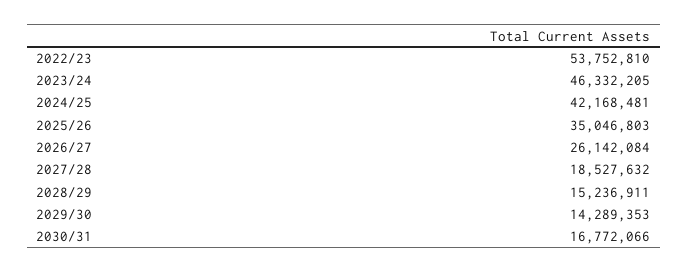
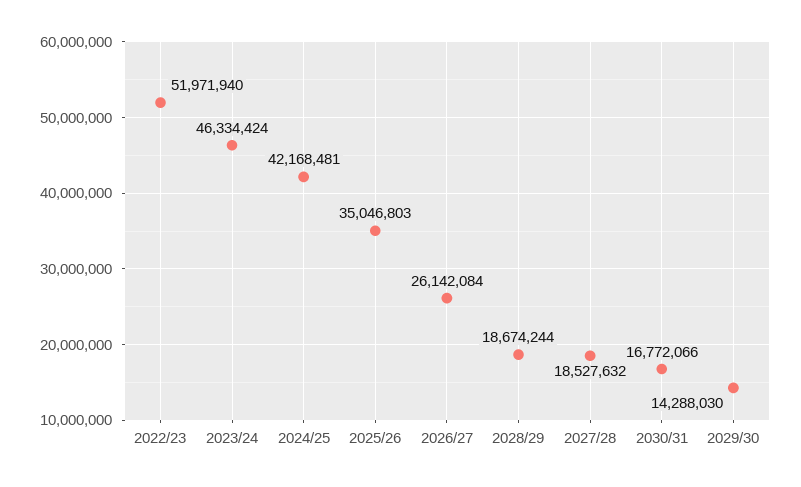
2022/23: 53752810 -> 51971940
2023/24: 46332205 -> 46334424
2028/29: 15236911 -> 18674244
2029/30: 14289353 -> 14288030

